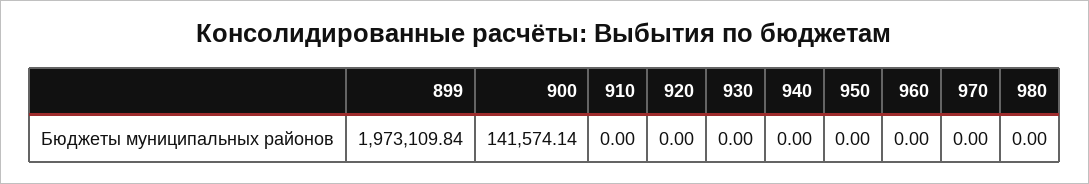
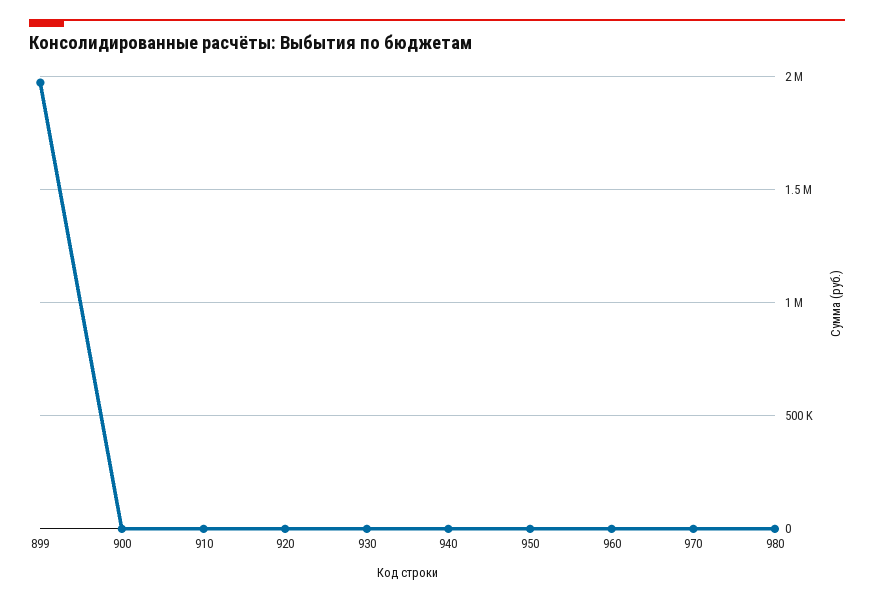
900: 141574.14 -> 0

